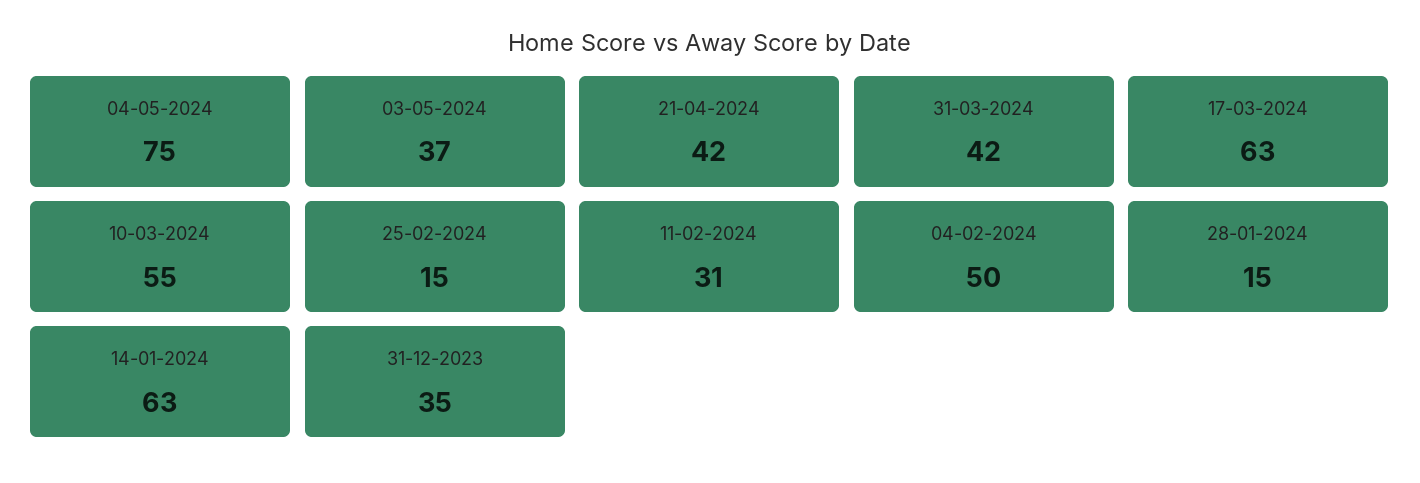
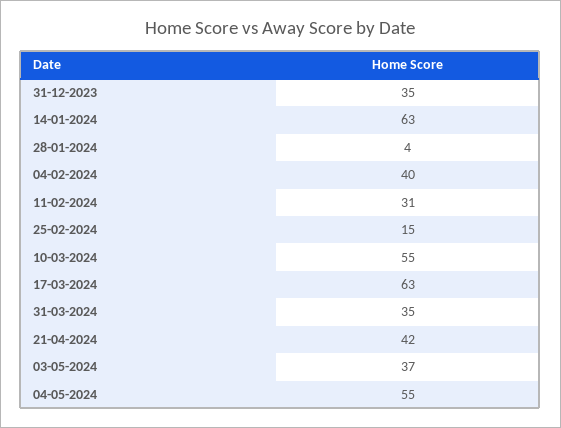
04-05-2024: 75 -> 55
31-03-2024: 42 -> 35
04-02-2024: 50 -> 40
28-01-2024: 15 -> 4

